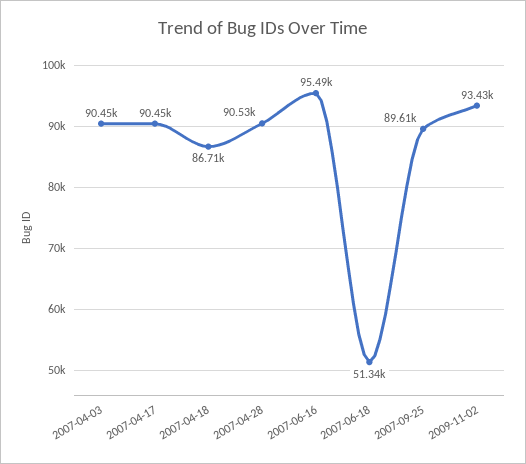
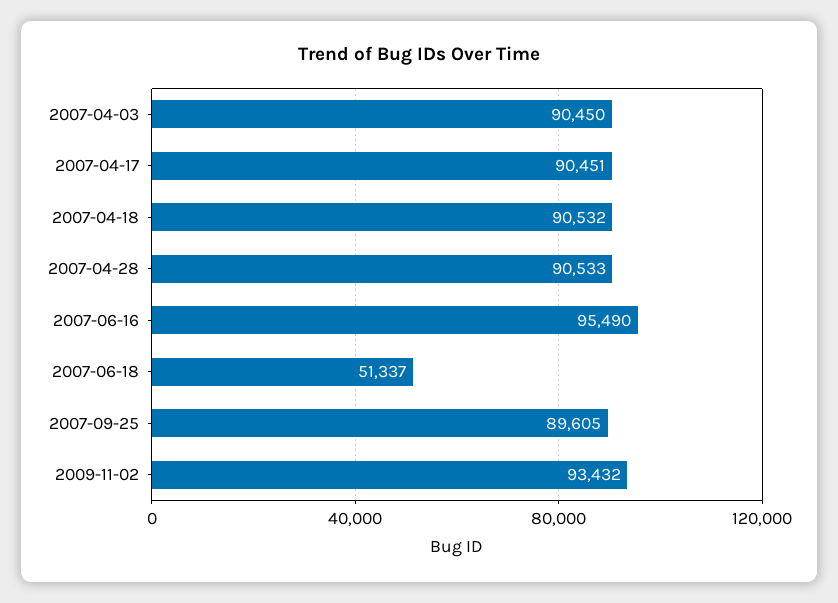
2007-04-18: 86710 -> 90532

